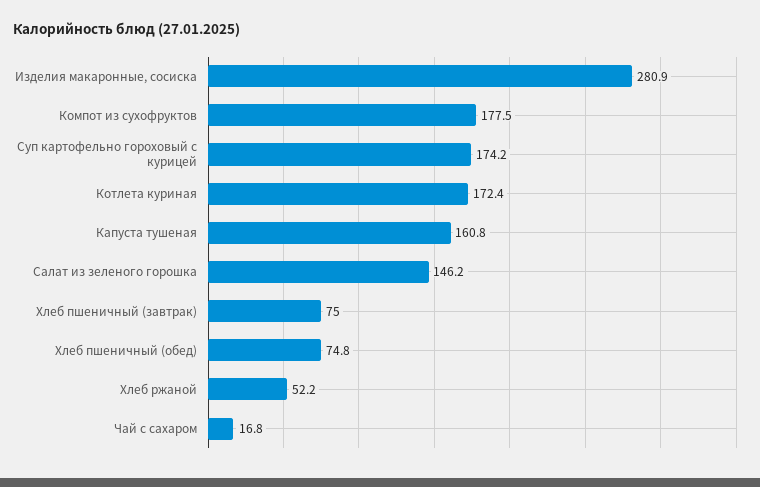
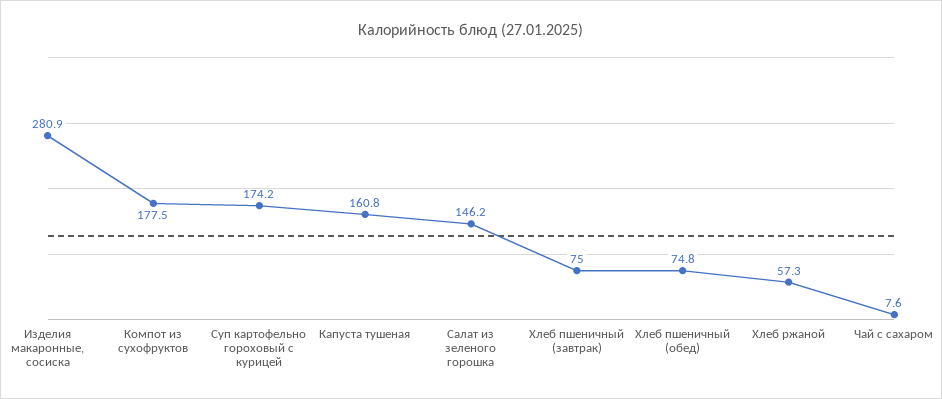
Котлета куриная: 172.4 -> none
Хлеб ржаной: 52.2 -> 57.3
Чай с сахаром: 16.8 -> 7.6

